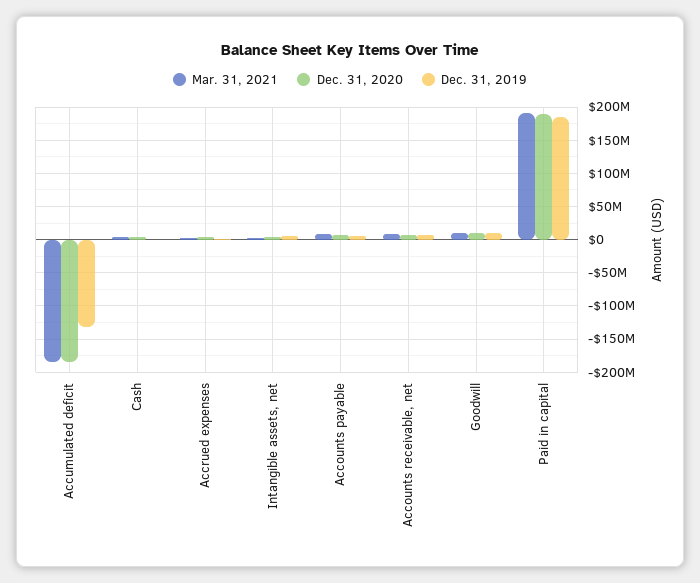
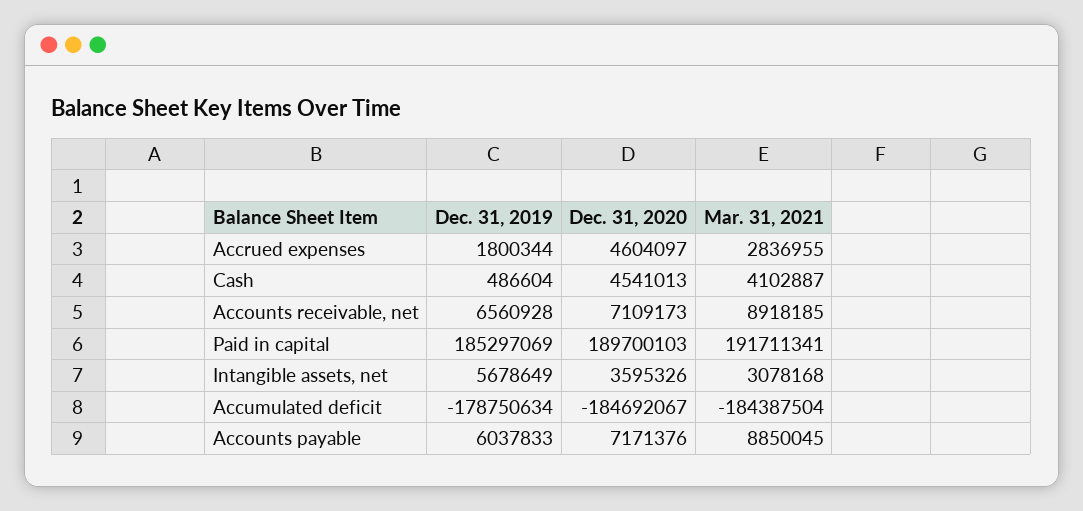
Dec. 31, 2019, Accumulated deficit: -130000000 -> -178750634
Mar. 31, 2021, Goodwill: 10000000 -> none
Dec. 31, 2020, Goodwill: 10000000 -> none
Dec. 31, 2019, Goodwill: 10000000 -> none

